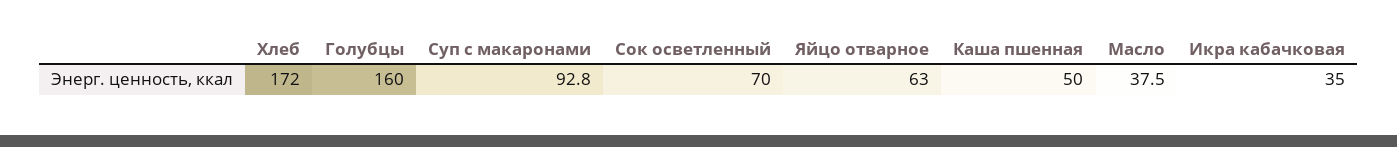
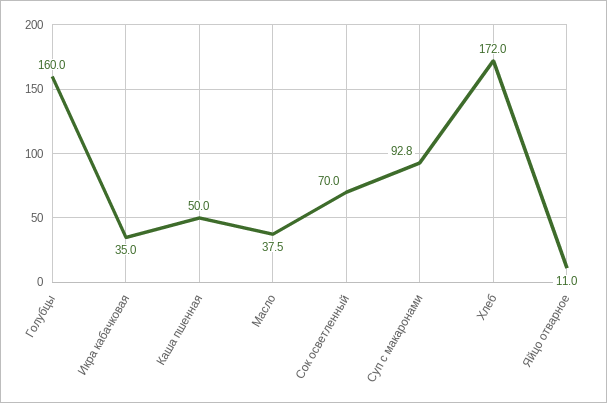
Яйцо отварное: 63 -> 11

